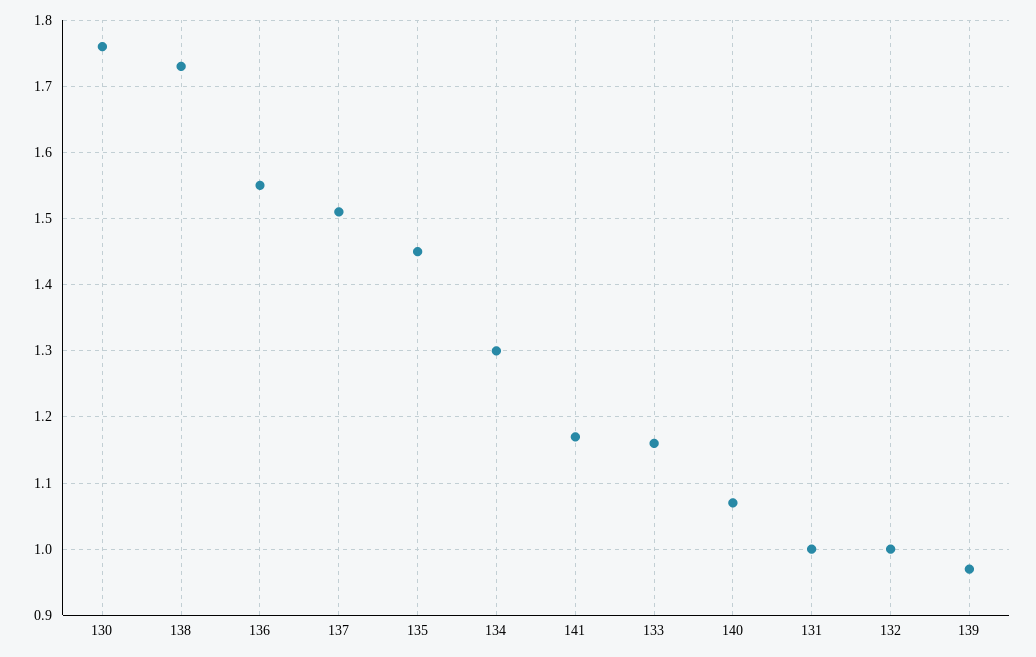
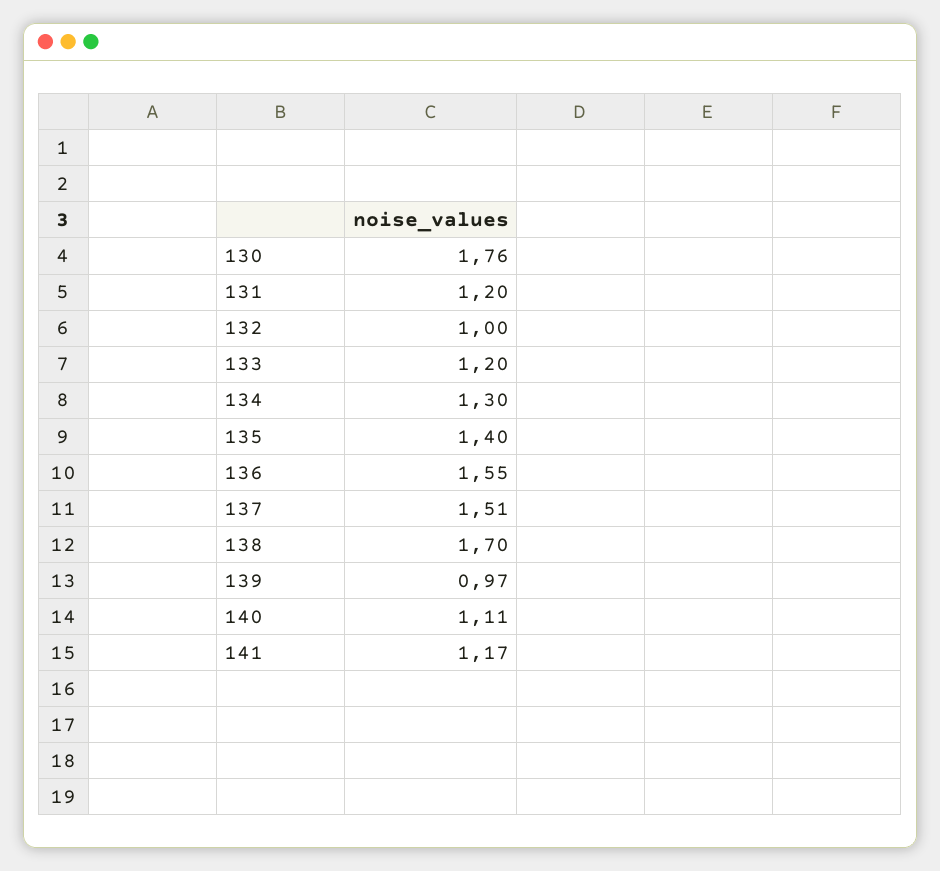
138: 1.73 -> 1.7
135: 1.45 -> 1.4
133: 1.16 -> 1.2
140: 1.07 -> 1.11
131: 1 -> 1.2

